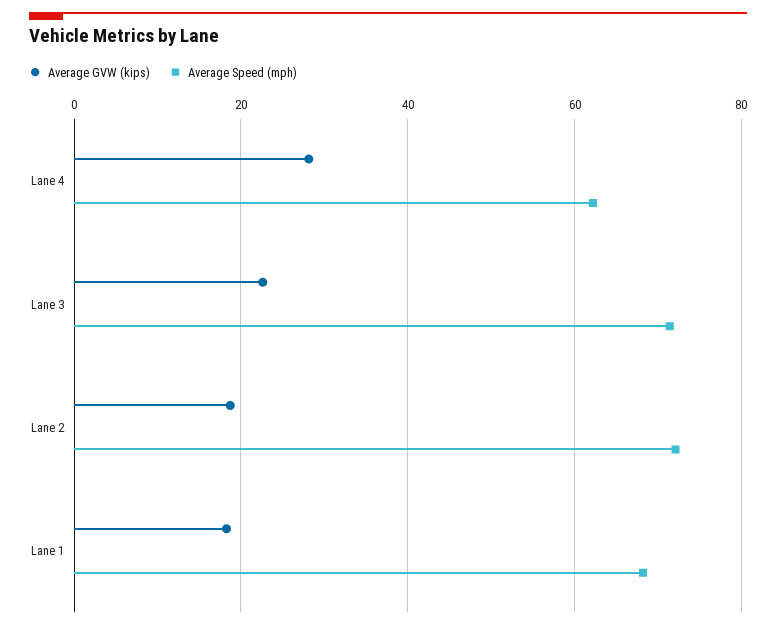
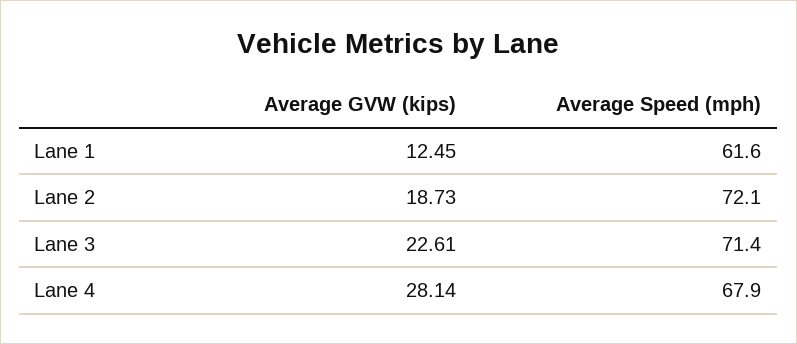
Average Speed (mph), Lane 4: 62 -> 67.9
Average GVW (kips), Lane 1: 18 -> 12.45
Average Speed (mph), Lane 1: 68 -> 61.6

